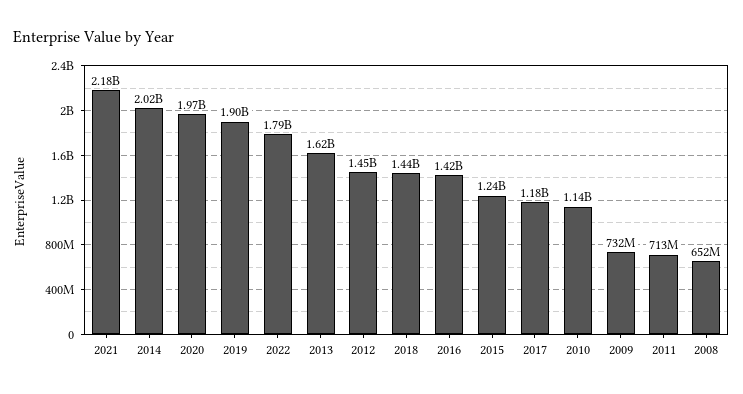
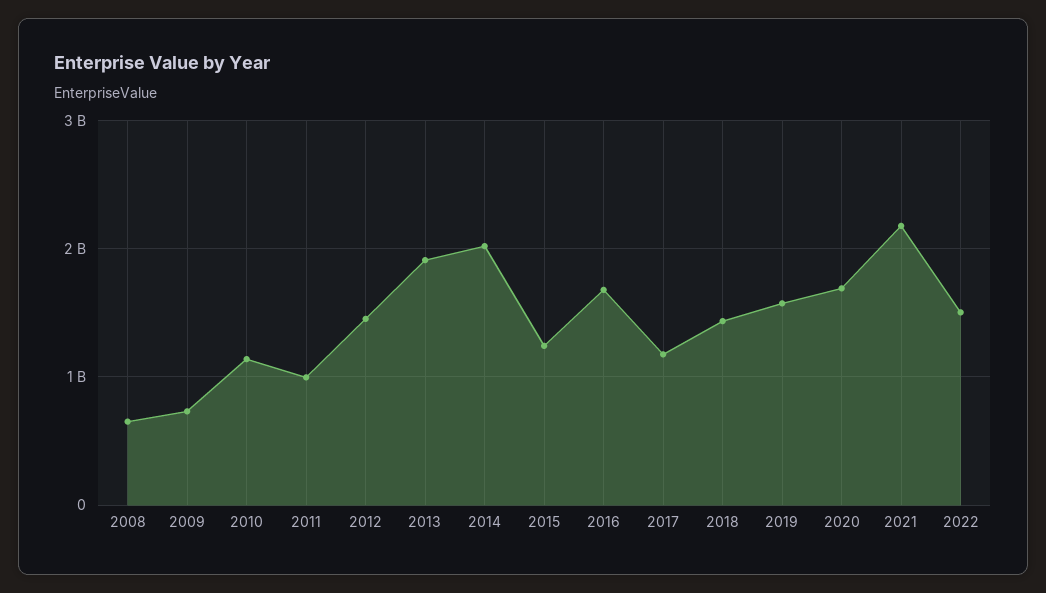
2020: 1970000000 -> 1700000000
2019: 1900000000 -> 1600000000
2022: 1790000000 -> 1500000000
2013: 1620000000 -> 1900000000
2016: 1420000000 -> 1700000000
2011: 713000000 -> 1000000000

